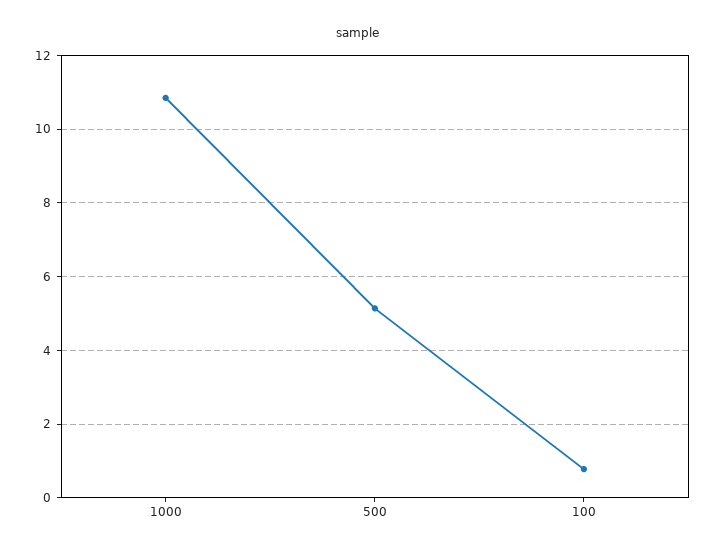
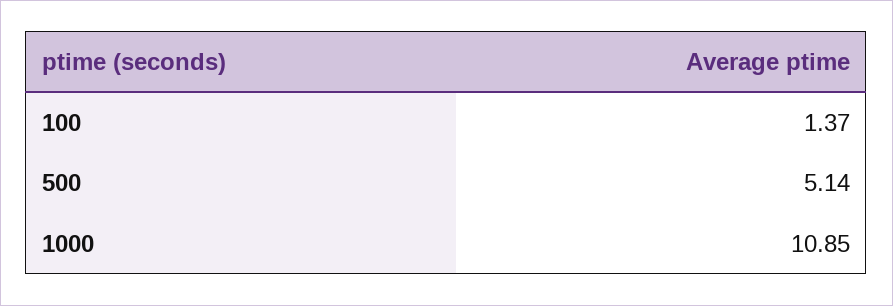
100: 0.8 -> 1.37

